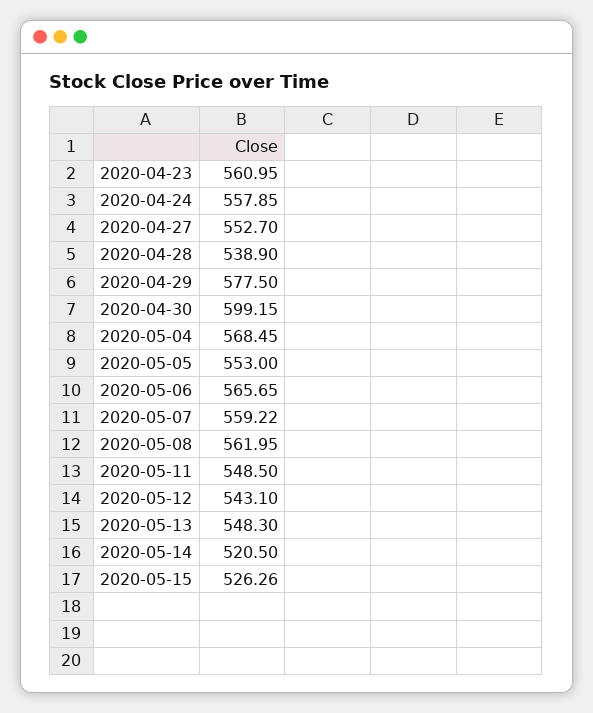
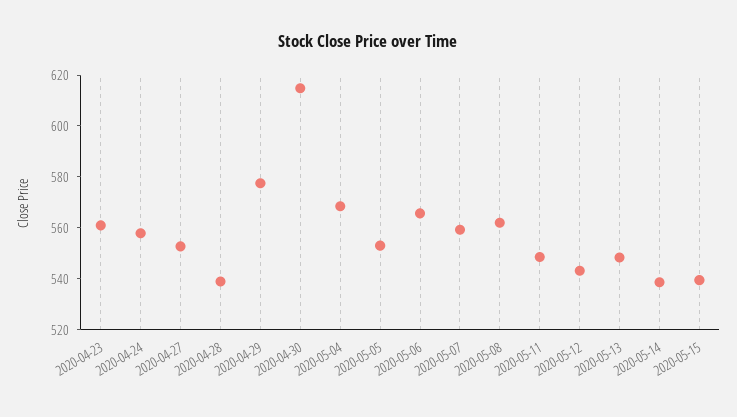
2020-04-30: 599.15 -> 615
2020-05-14: 520.5 -> 540
2020-05-15: 526.26 -> 540

